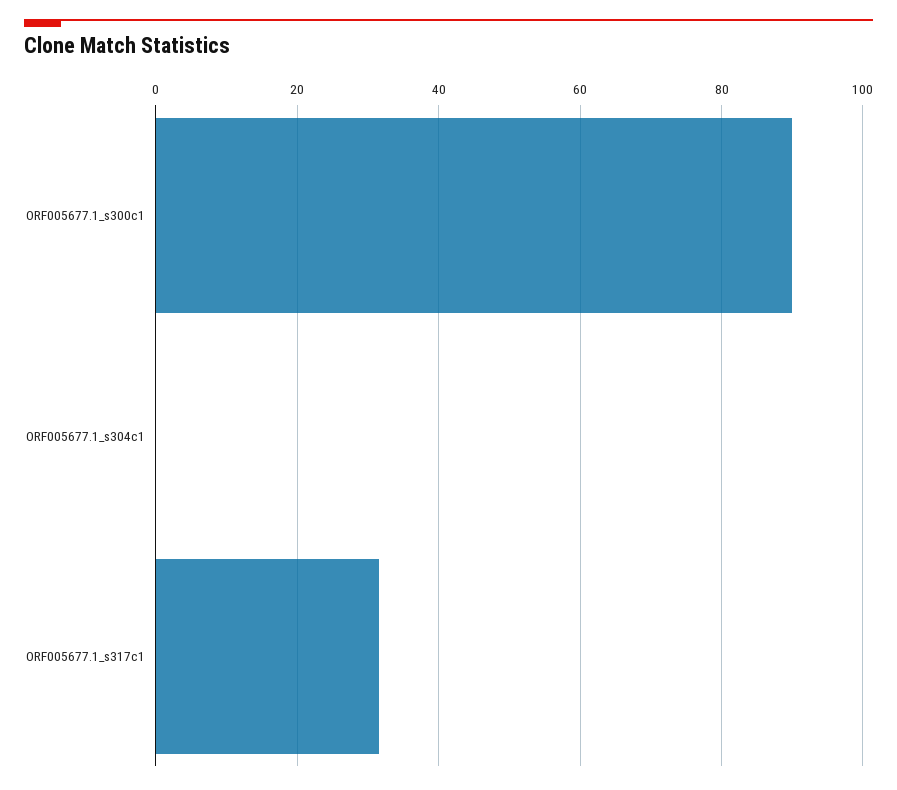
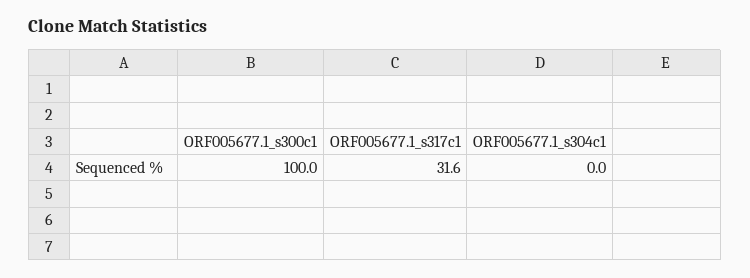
ORF005677.1_s300c1: 90 -> 100

